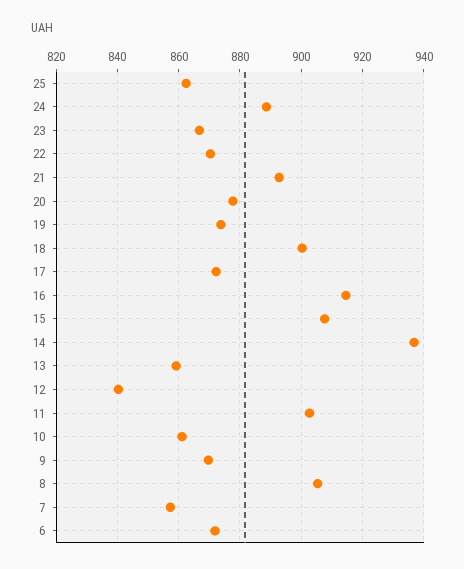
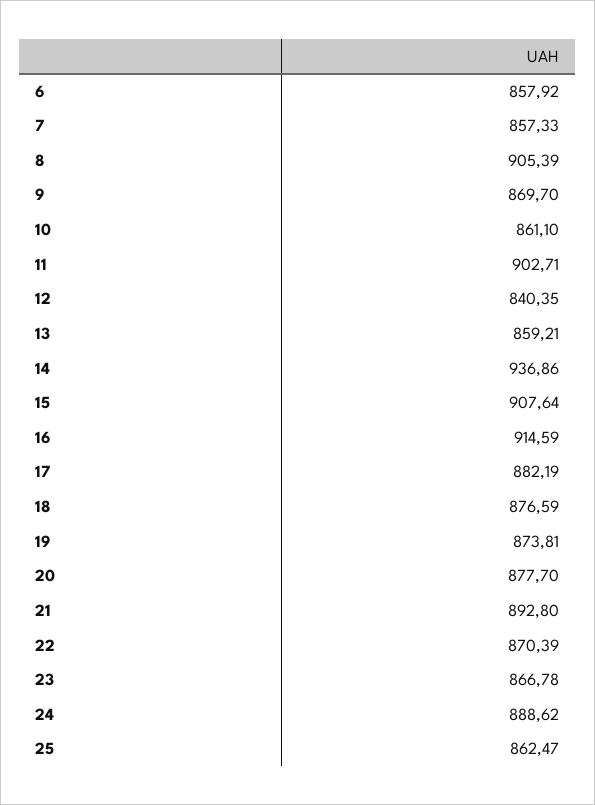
18: 900 -> 876.59
17: 872 -> 882.19
6: 872 -> 857.92

